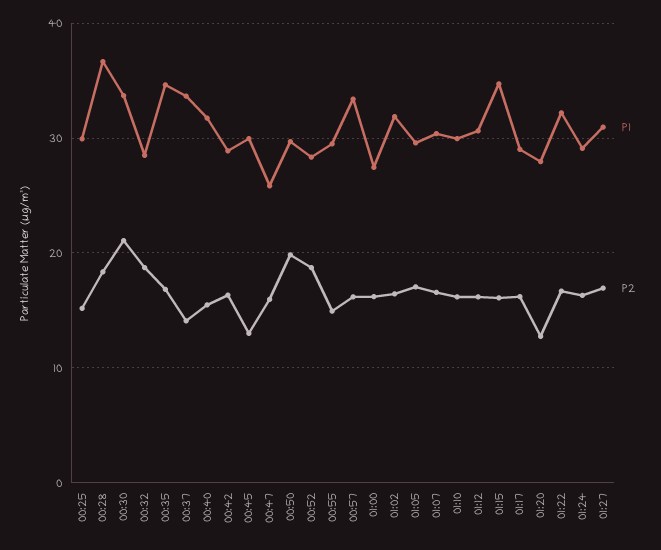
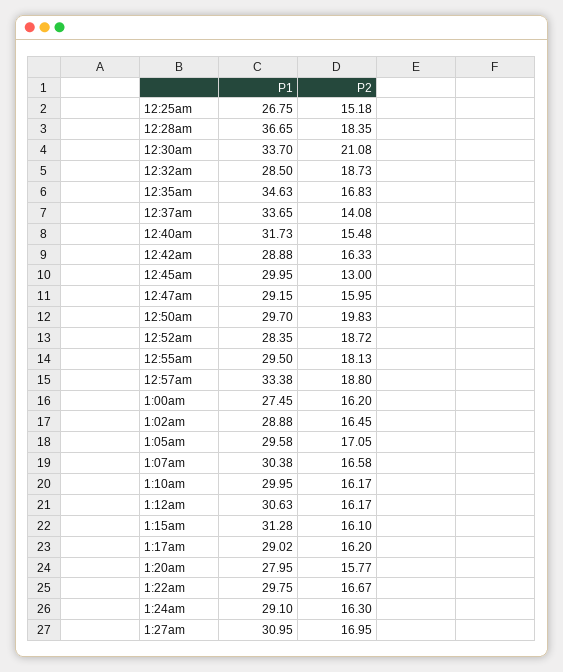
P1, 00:25: 30 -> 26.75
P1, 00:47: 26 -> 29.15
P2, 00:55: 15 -> 18.13
P2, 00:57: 16 -> 18.8
P1, 01:02: 32 -> 28.88
P1, 01:15: 35 -> 31.28
P2, 01:20: 13 -> 15.77
P1, 01:22: 32 -> 29.75

